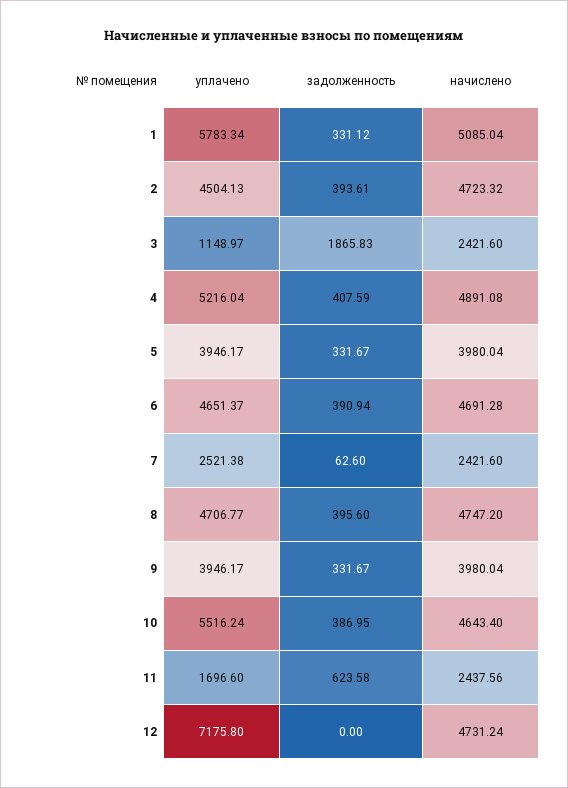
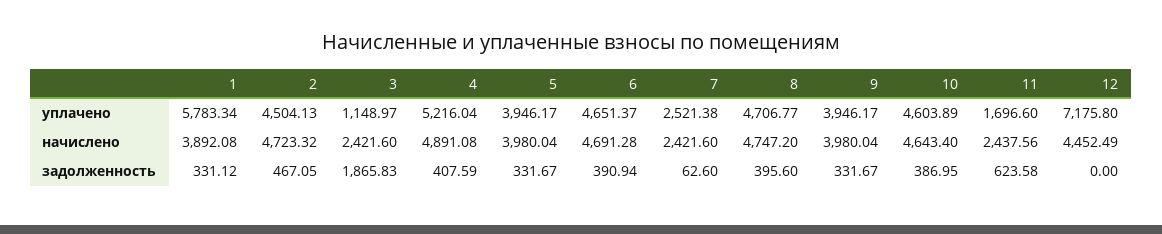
начислено, 1: 5085.04 -> 3892.08
задолженность, 2: 393.61 -> 467.05
уплачено, 10: 5516.24 -> 4603.89
начислено, 12: 4731.24 -> 4452.49

